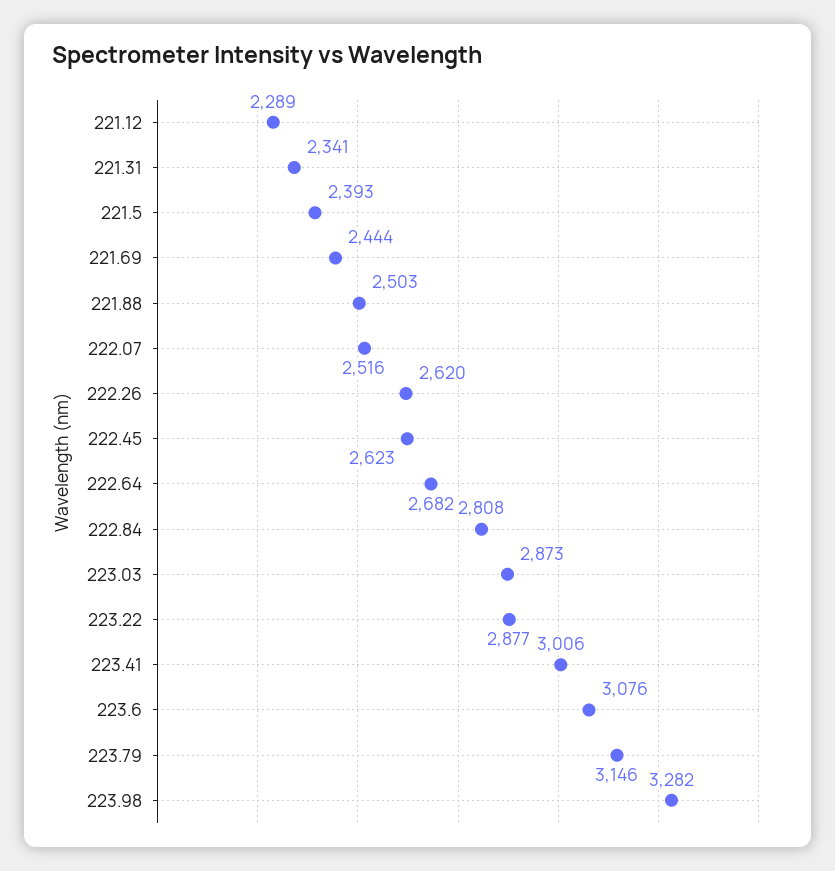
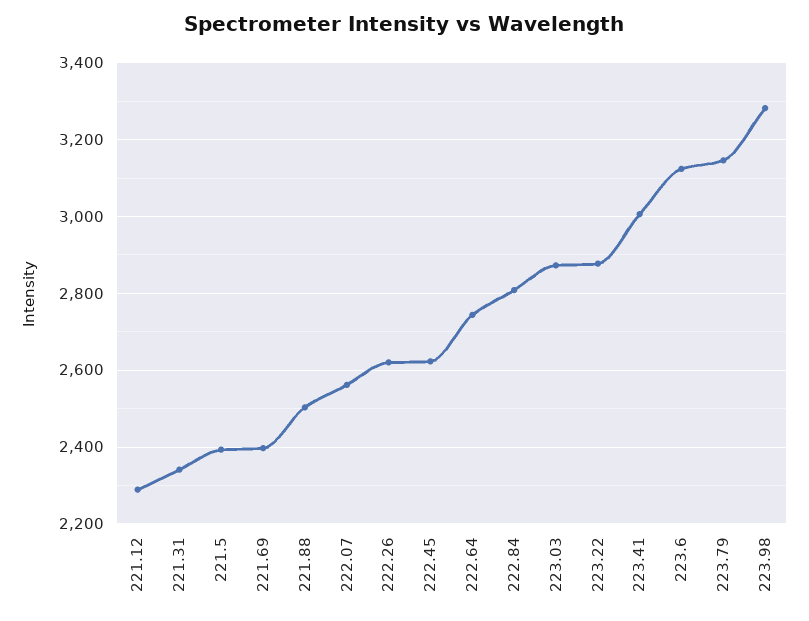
221.69: 2444 -> 2400
222.07: 2516 -> 2560
222.64: 2682 -> 2740
223.6: 3076 -> 3120

